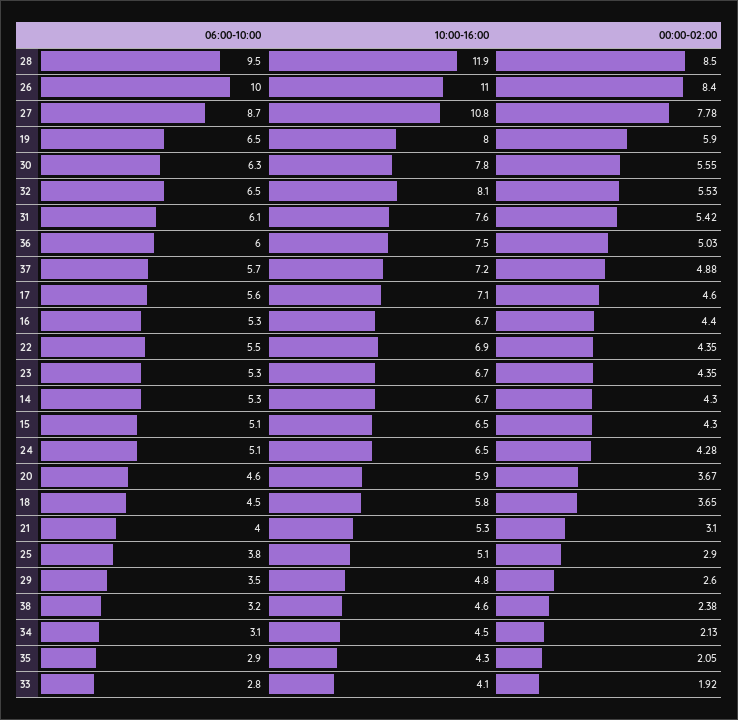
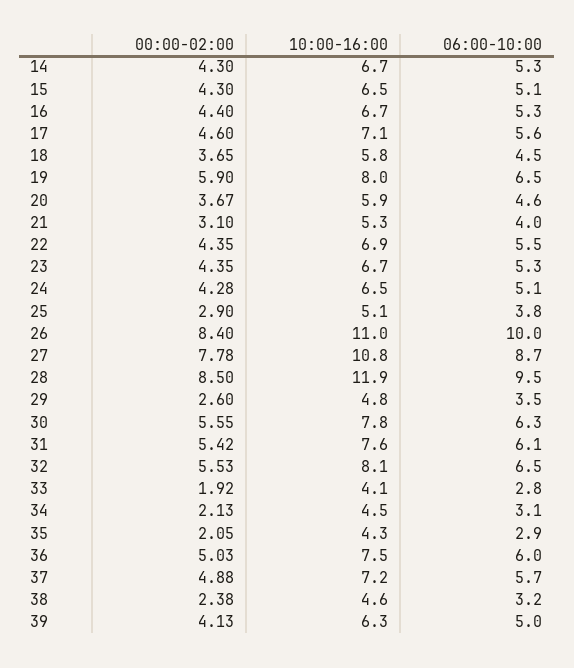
00:00-02:00, 39: none -> 4.13
10:00-16:00, 39: none -> 6.3
06:00-10:00, 39: none -> 5

